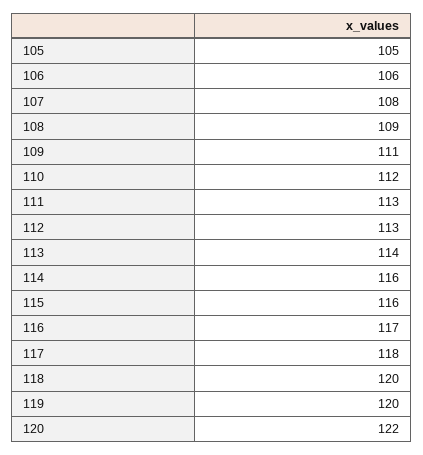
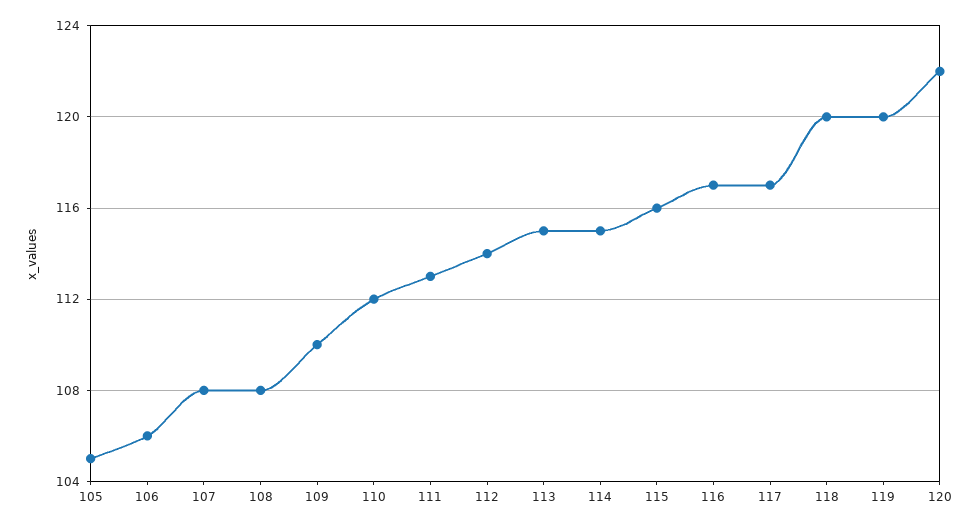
108: 109 -> 108
109: 111 -> 110
112: 113 -> 114
113: 114 -> 115
114: 116 -> 115
117: 118 -> 117

